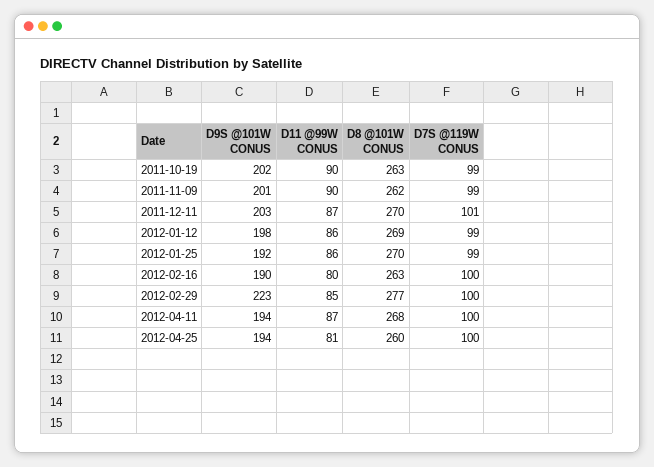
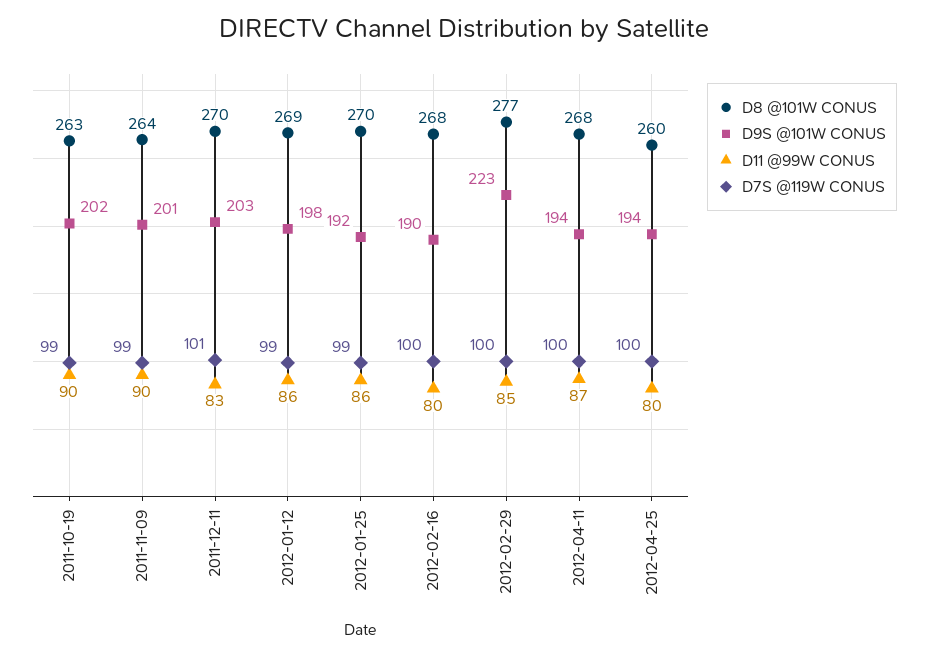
D8 @101W CONUS, 2011-11-09: 262 -> 264
D11 @99W CONUS, 2011-12-11: 87 -> 83
D8 @101W CONUS, 2012-02-16: 263 -> 268
D11 @99W CONUS, 2012-04-25: 81 -> 80

